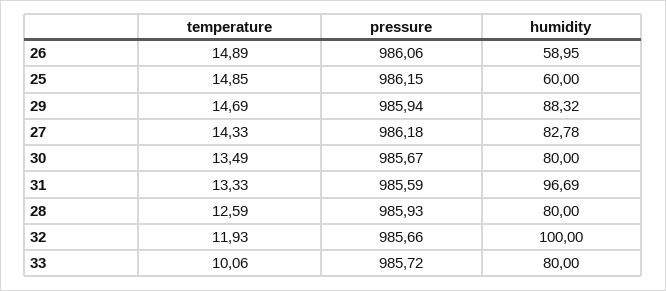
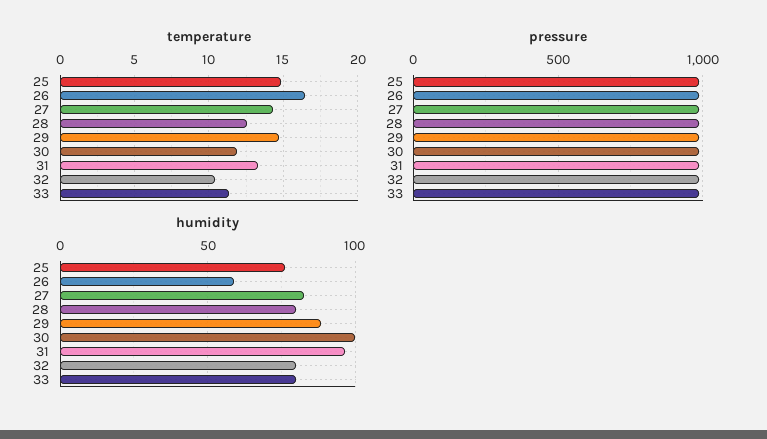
temperature, 26: 14.89 -> 16.5
humidity, 25: 60 -> 75
temperature, 30: 13.49 -> 12
humidity, 30: 80 -> 100
temperature, 32: 11.93 -> 10.5
humidity, 32: 100 -> 80
temperature, 33: 10.06 -> 11.5

